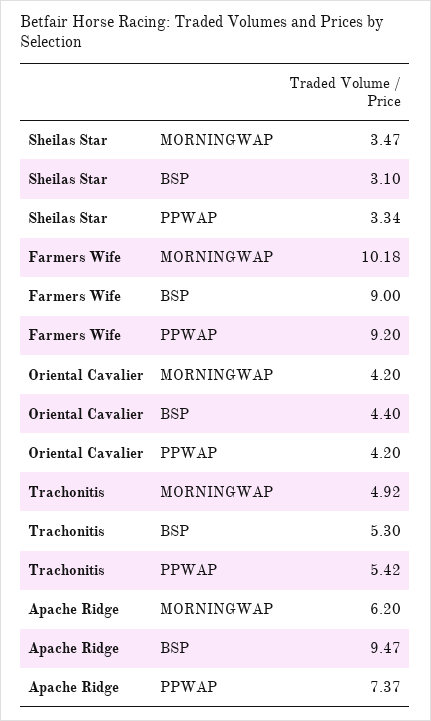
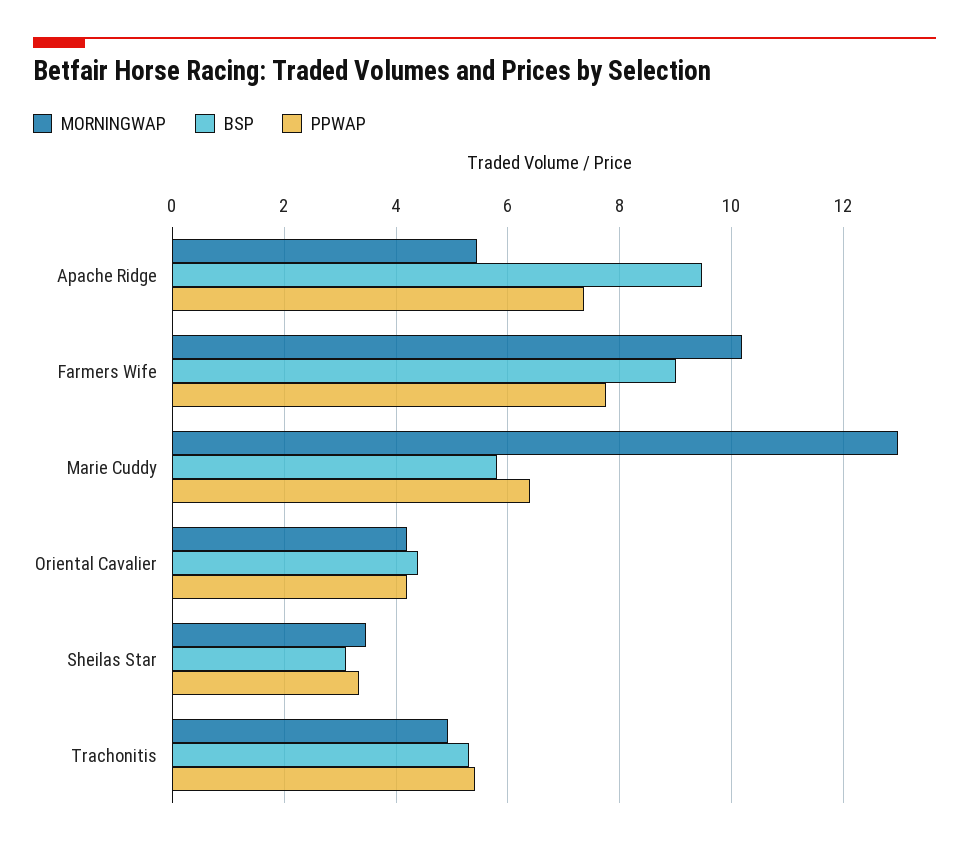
PPWAP, Farmers Wife: 9.2 -> 7.8
MORNINGWAP, Apache Ridge: 6.2 -> 5.4
MORNINGWAP, Marie Cuddy: none -> 13
BSP, Marie Cuddy: none -> 5.8
PPWAP, Marie Cuddy: none -> 6.4

